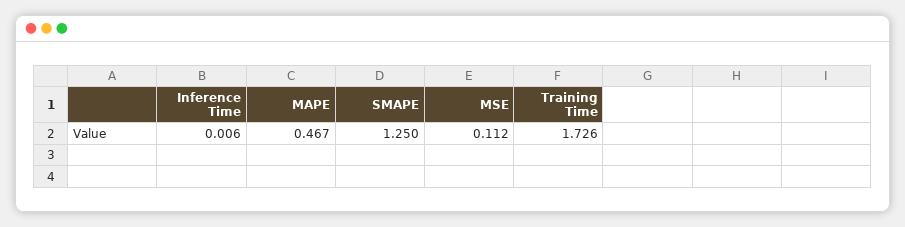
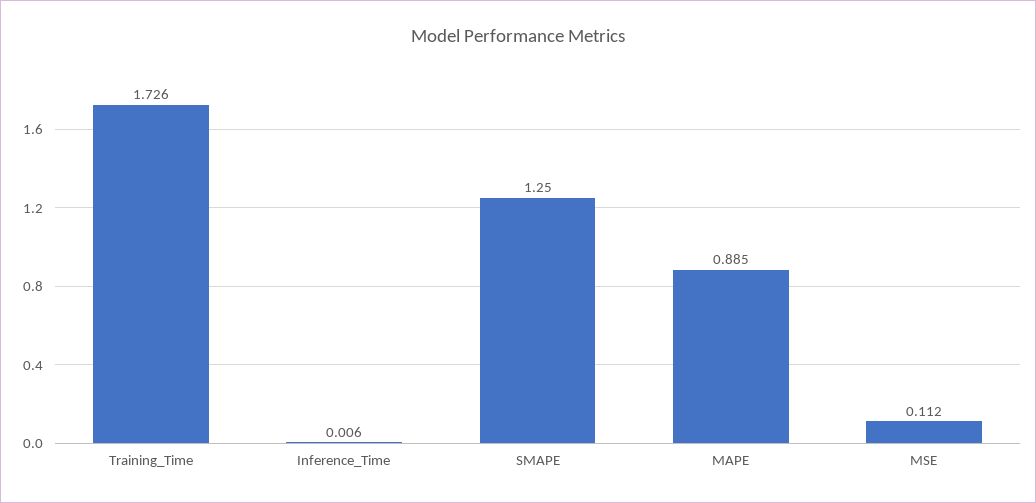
MAPE: 0.467 -> 0.885

